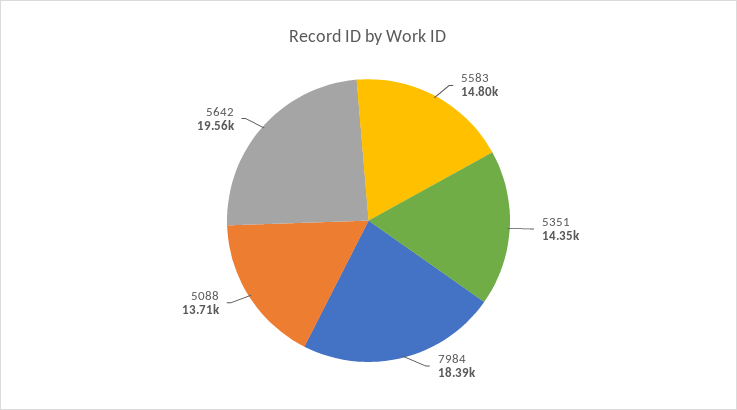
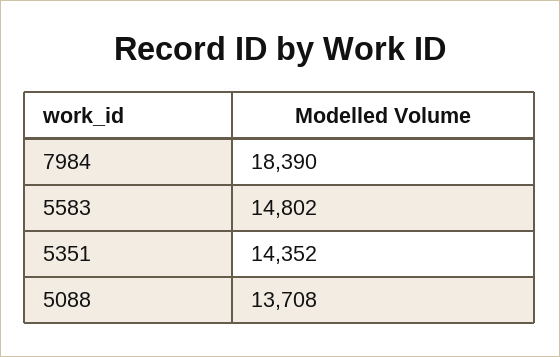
5642: 19560 -> none

